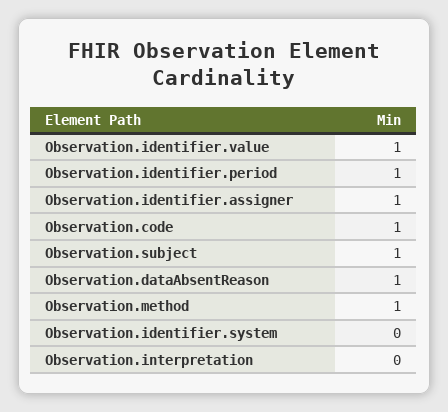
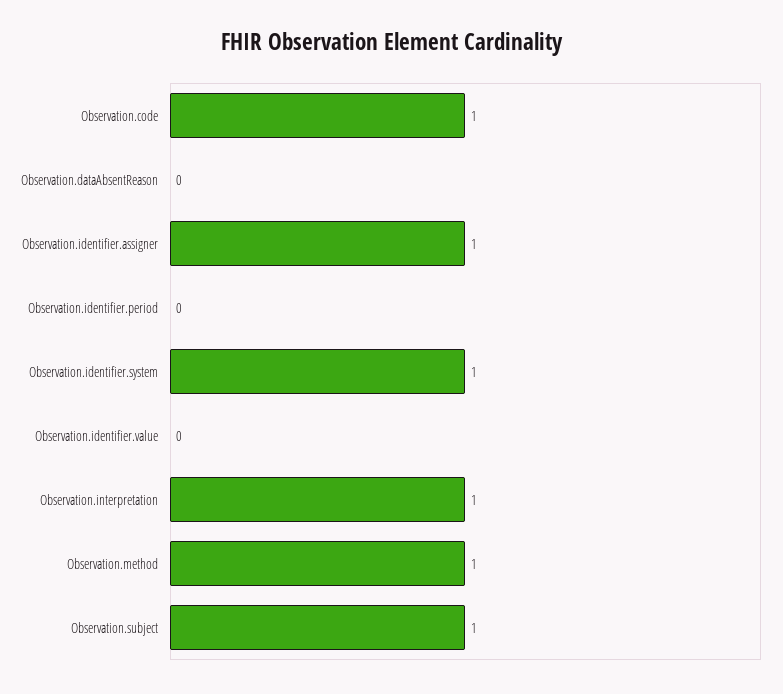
Observation.identifier.value: 1 -> 0
Observation.identifier.period: 1 -> 0
Observation.dataAbsentReason: 1 -> 0
Observation.identifier.system: 0 -> 1
Observation.interpretation: 0 -> 1

